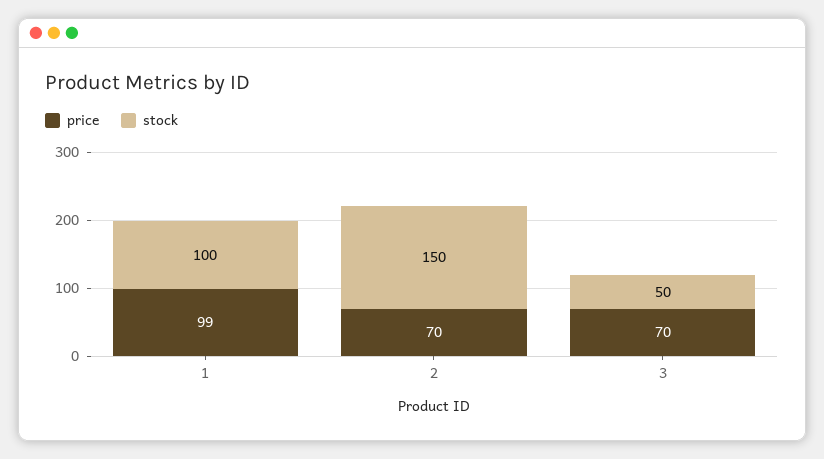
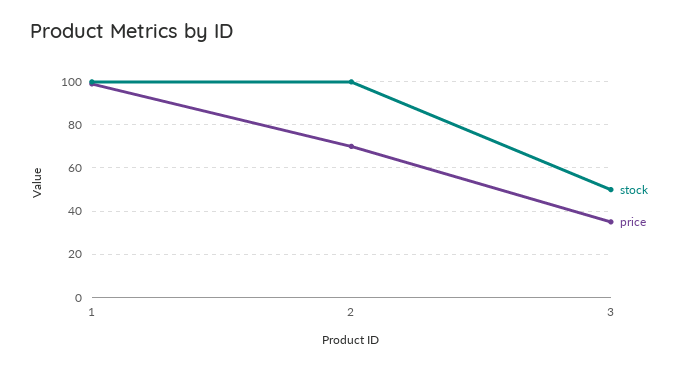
stock, 2: 150 -> 100
price, 3: 70 -> 35

